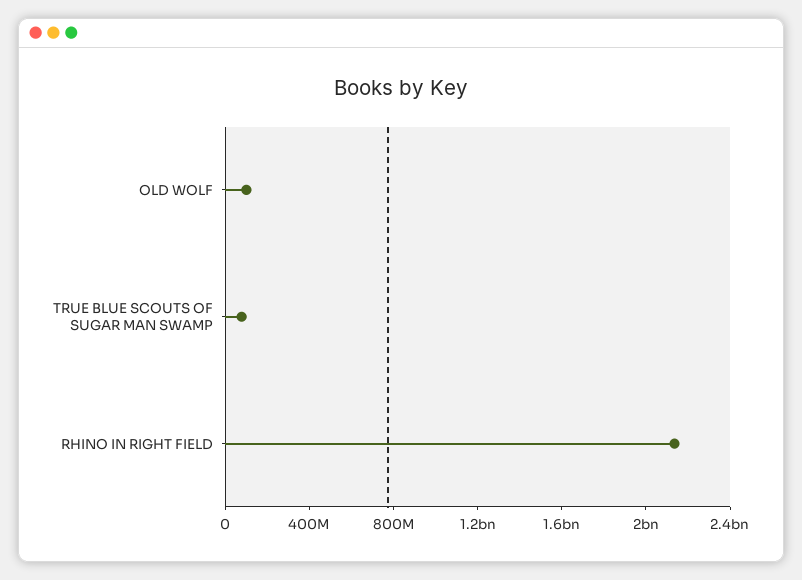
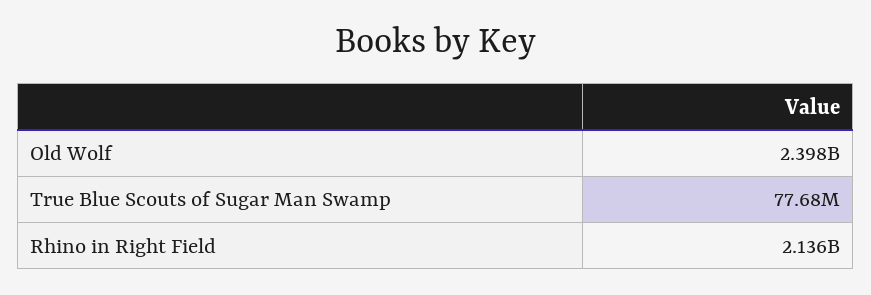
OLD WOLF: 100000000 -> 2398000000

